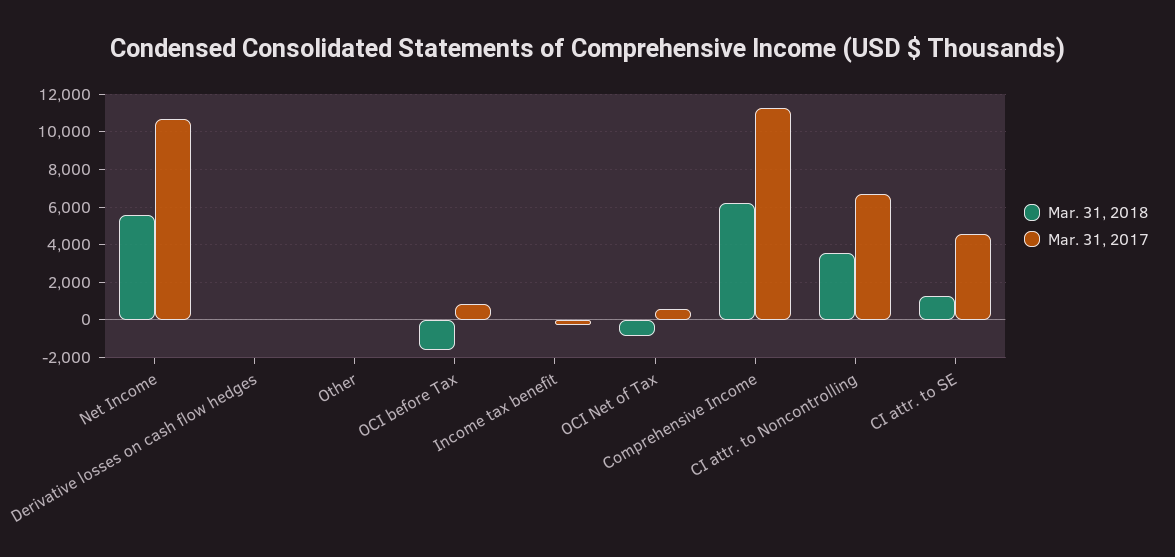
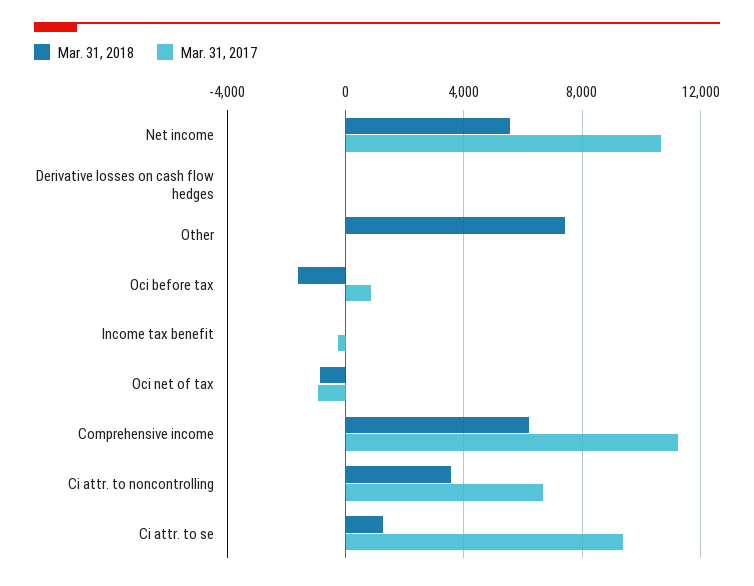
Mar. 31, 2018, Other: 0 -> 7500
Mar. 31, 2017, OCI Net of Tax: 500 -> -1000
Mar. 31, 2017, CI attr. to SE: 4500 -> 9500

